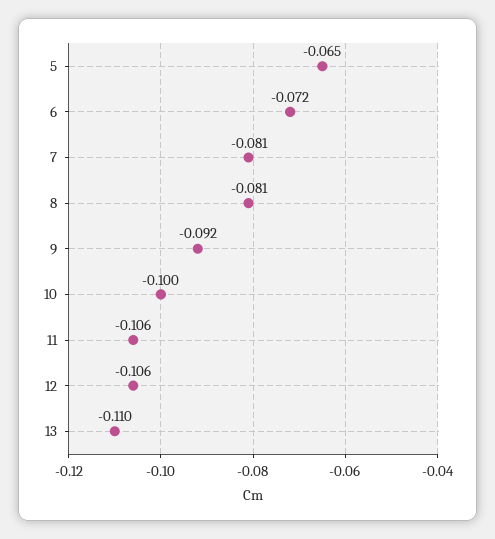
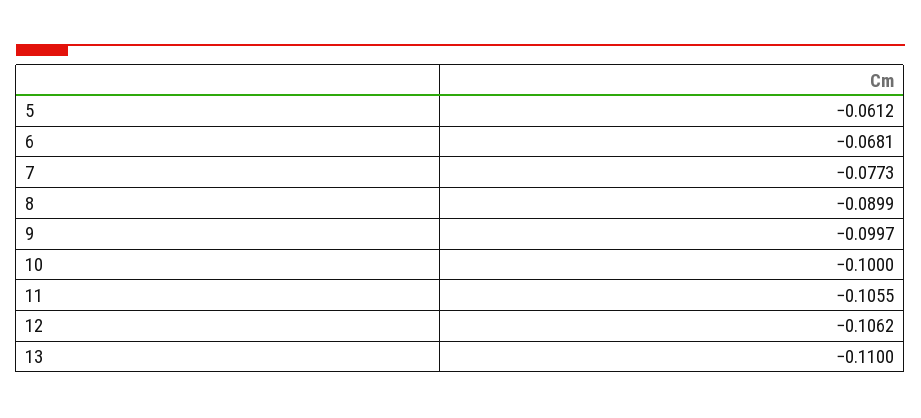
5: -0.065 -> -0.0612
6: -0.072 -> -0.0681
7: -0.081 -> -0.0773
8: -0.081 -> -0.0899
9: -0.092 -> -0.0997

